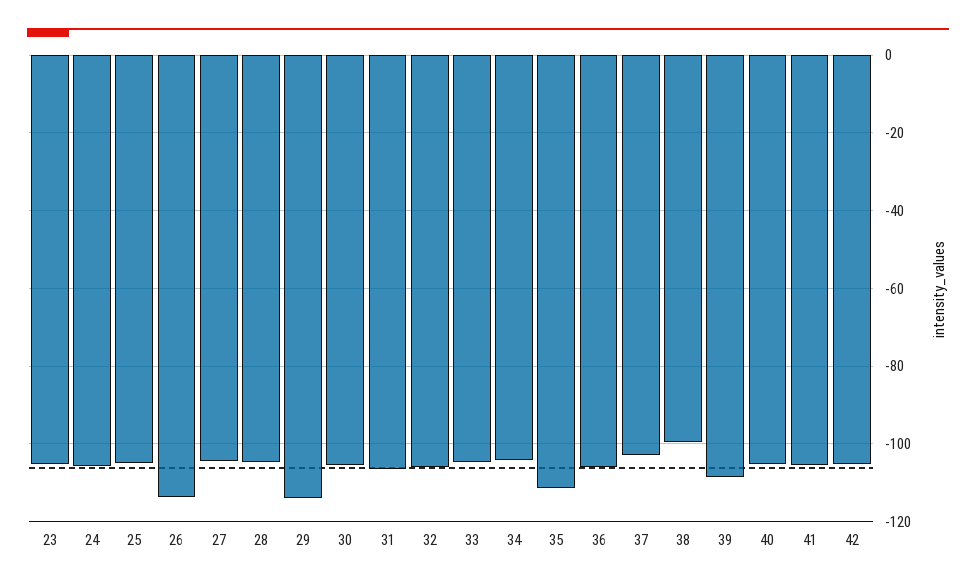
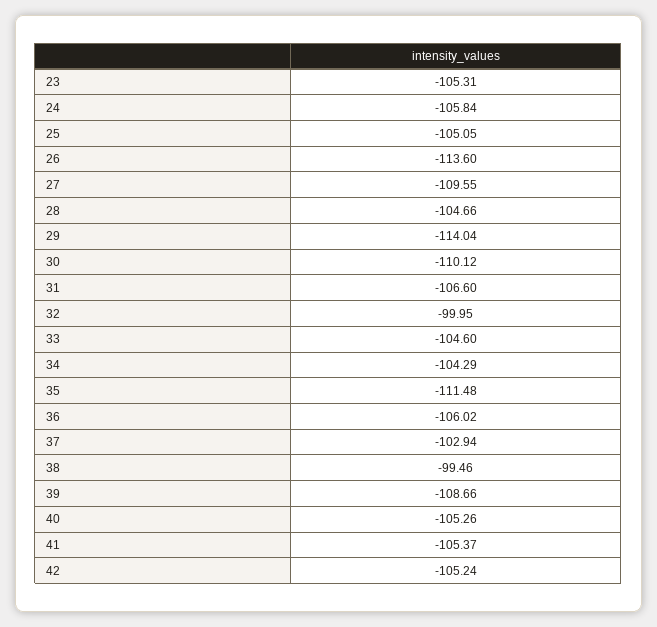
27: -104 -> -109.55
30: -106 -> -110.12
32: -106 -> -99.95

